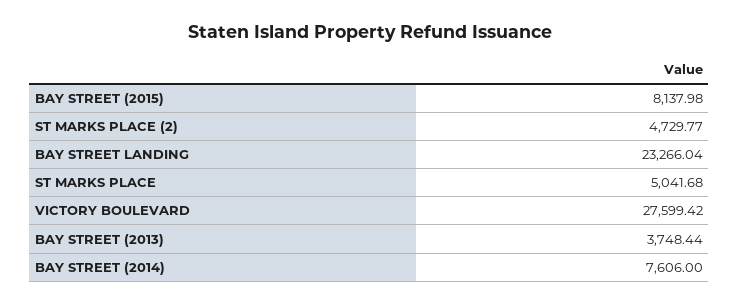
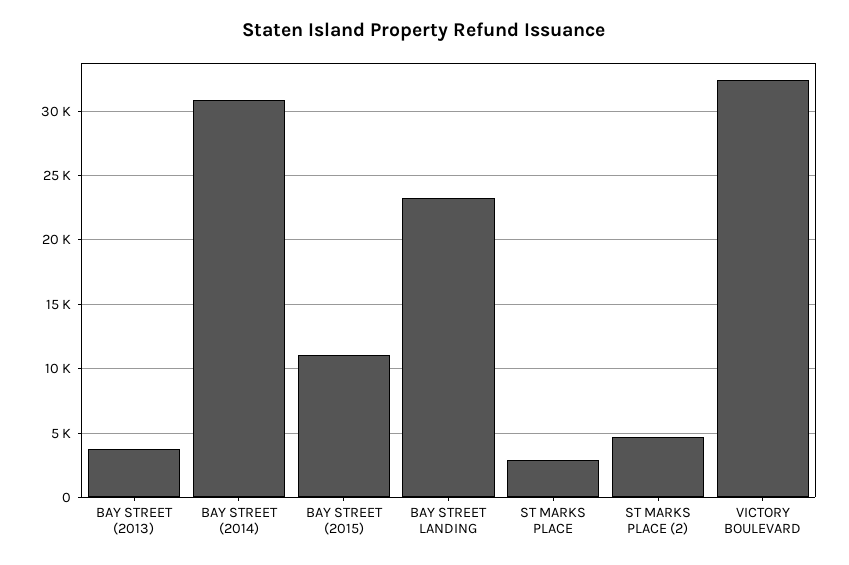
BAY STREET (2015): 8137.98 -> 11000
ST MARKS PLACE: 5041.68 -> 3000
VICTORY BOULEVARD: 27599.42 -> 32500
BAY STREET (2014): 7606 -> 31000

